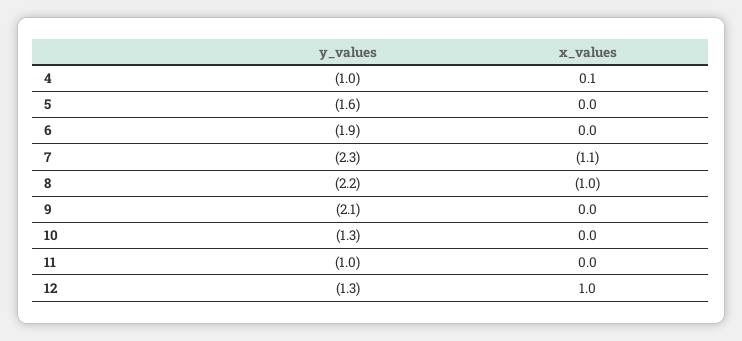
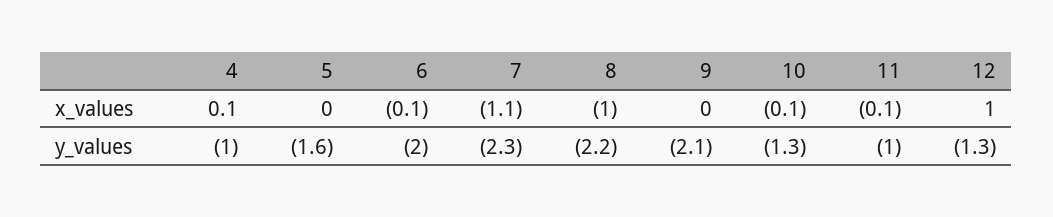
y_values, 6: -1.9 -> -2
x_values, 6: 0 -> -0.1
x_values, 10: 0 -> -0.1
x_values, 11: 0 -> -0.1

